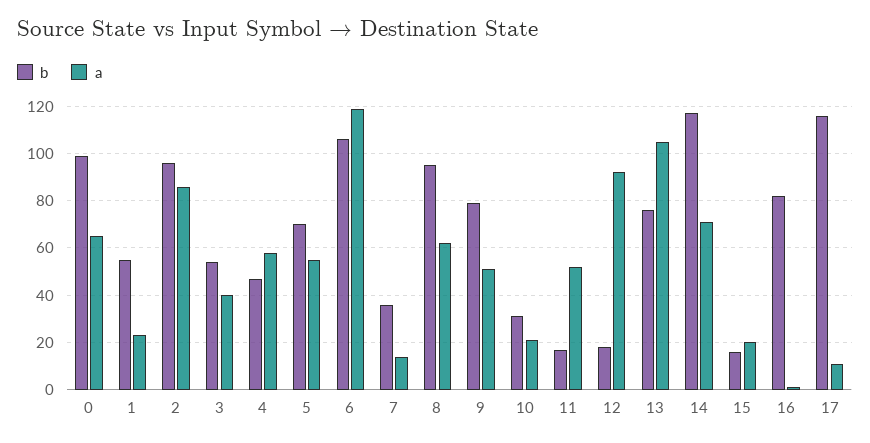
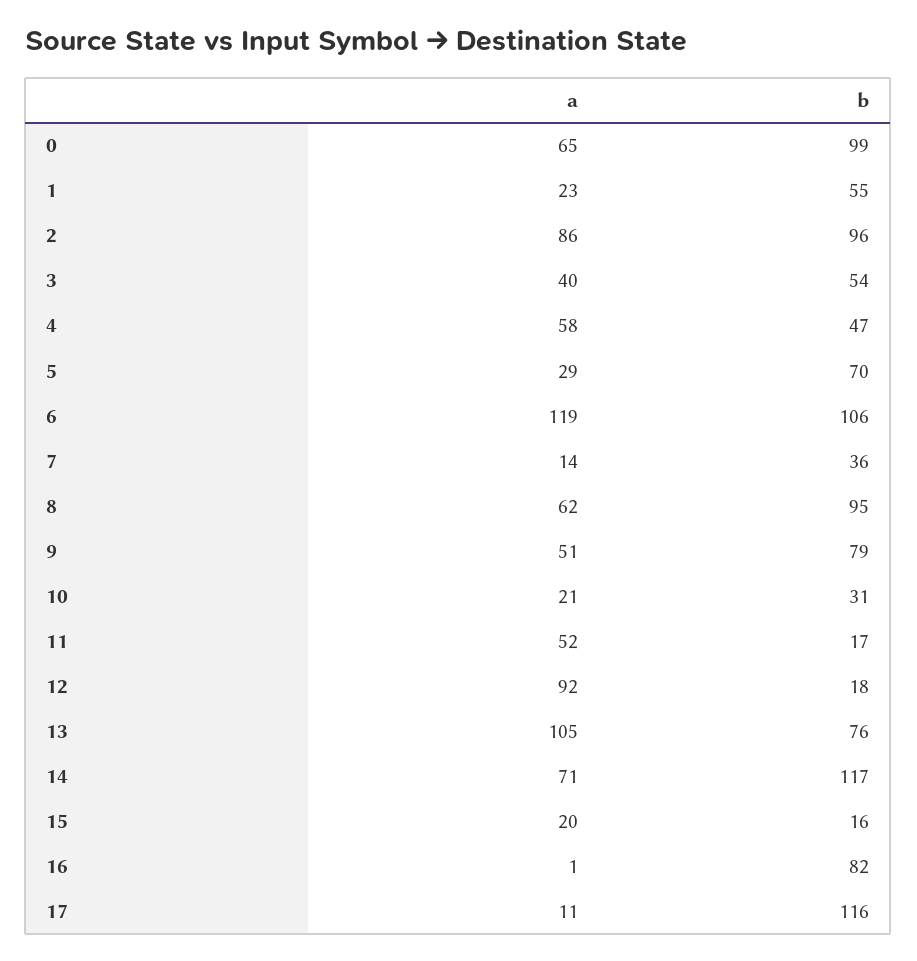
a, 5: 55 -> 29

